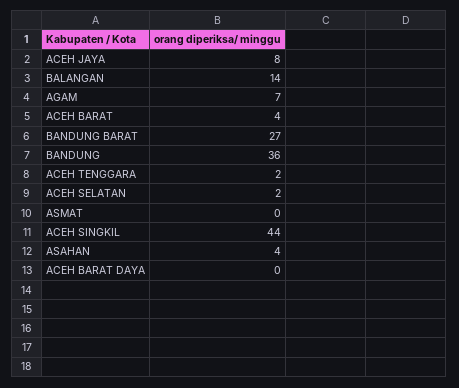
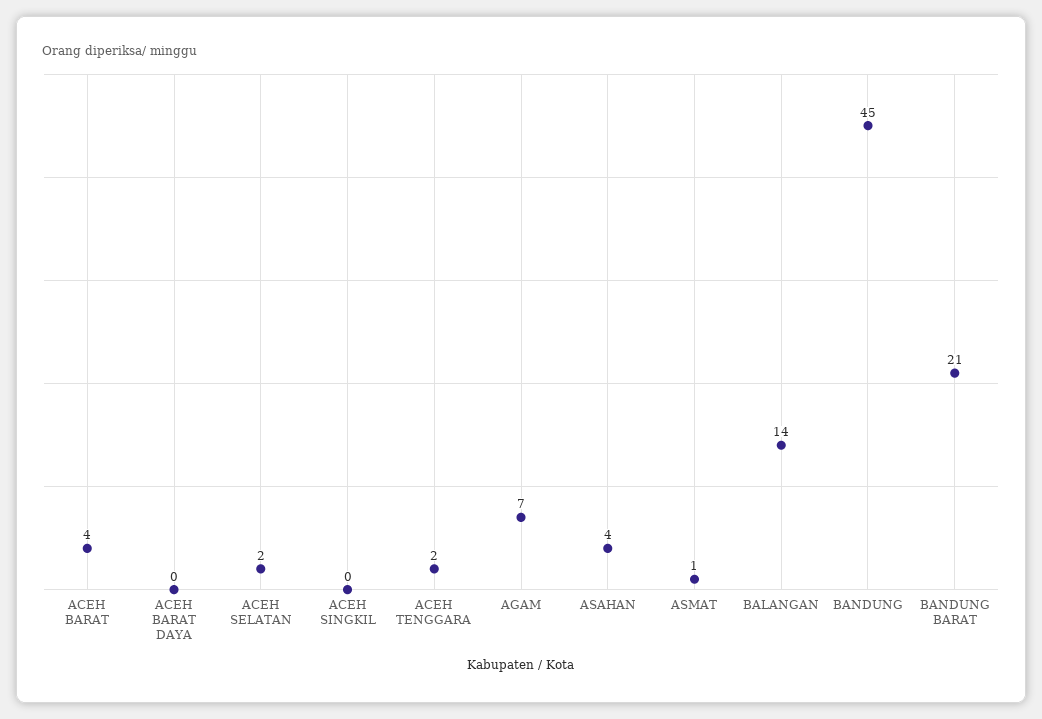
ACEH JAYA: 8 -> none
BANDUNG BARAT: 27 -> 21
BANDUNG: 36 -> 45
ASMAT: 0 -> 1
ACEH SINGKIL: 44 -> 0

